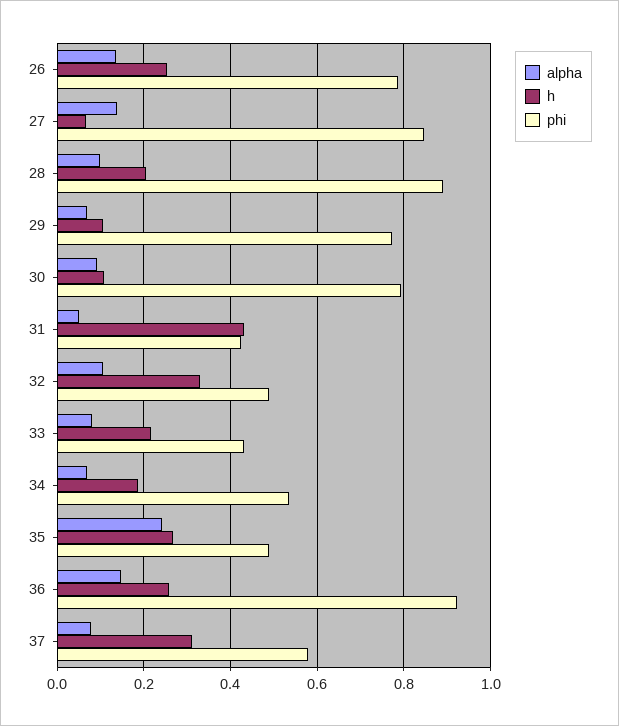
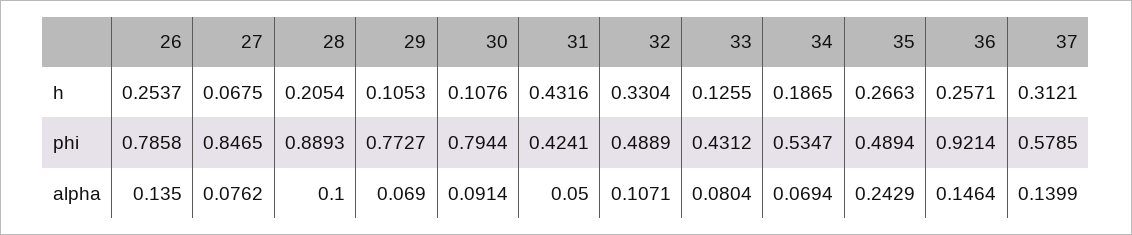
alpha, 27: 0.14 -> 0.0762
h, 33: 0.22 -> 0.1255
alpha, 37: 0.08 -> 0.1399

